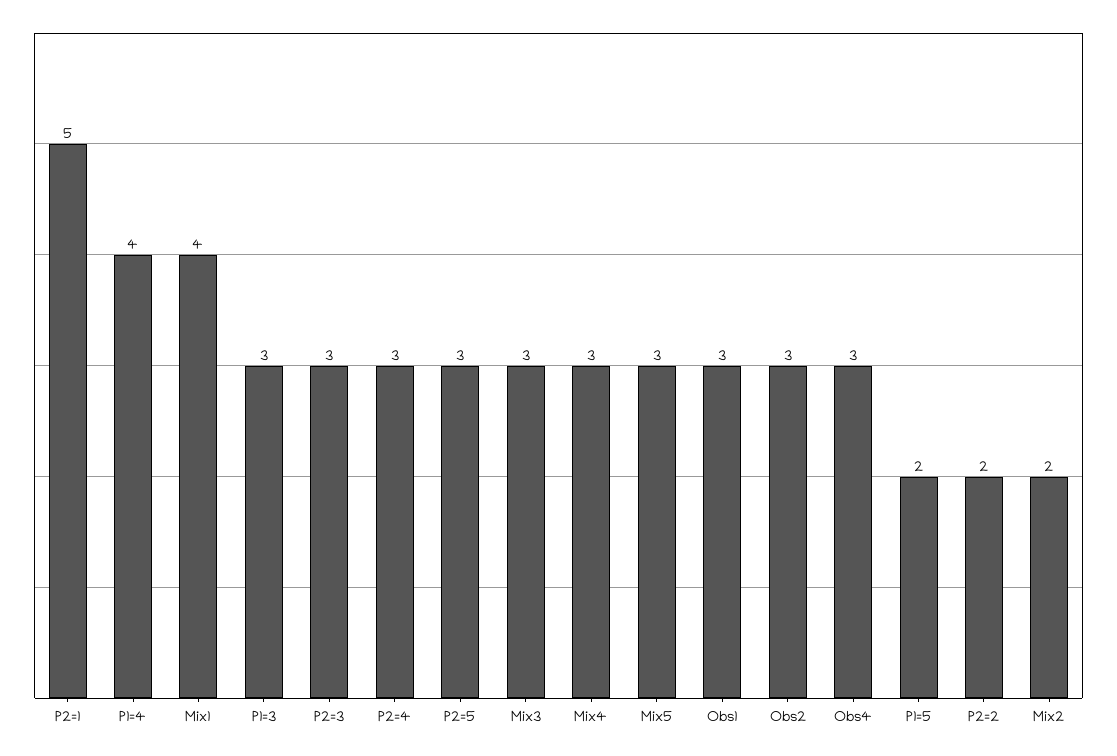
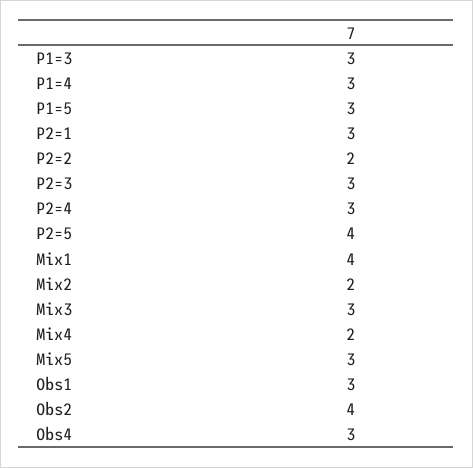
P2=1: 5 -> 3
P1=4: 4 -> 3
P2=5: 3 -> 4
Mix4: 3 -> 2
Obs2: 3 -> 4
P1=5: 2 -> 3

